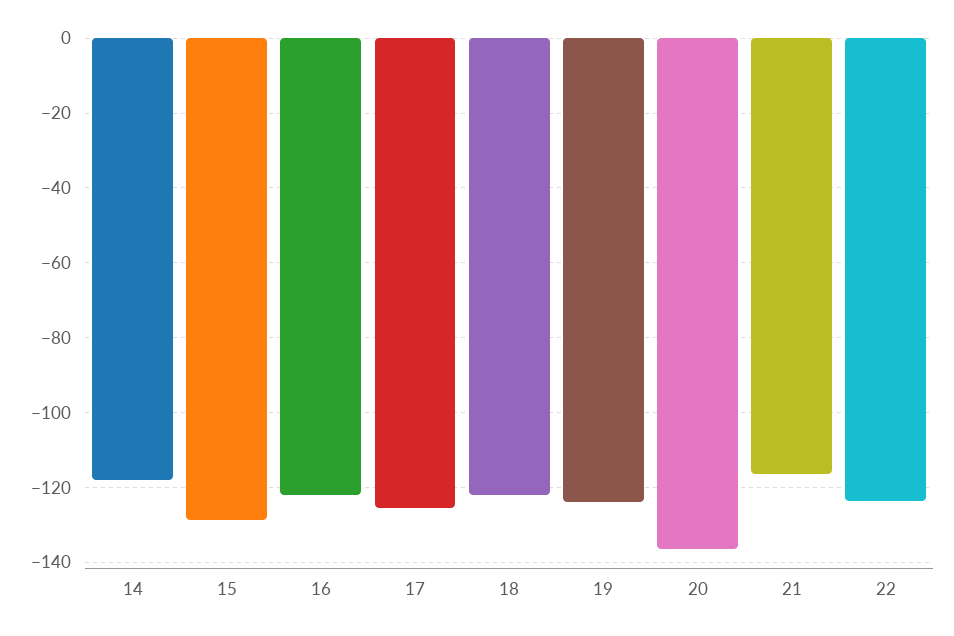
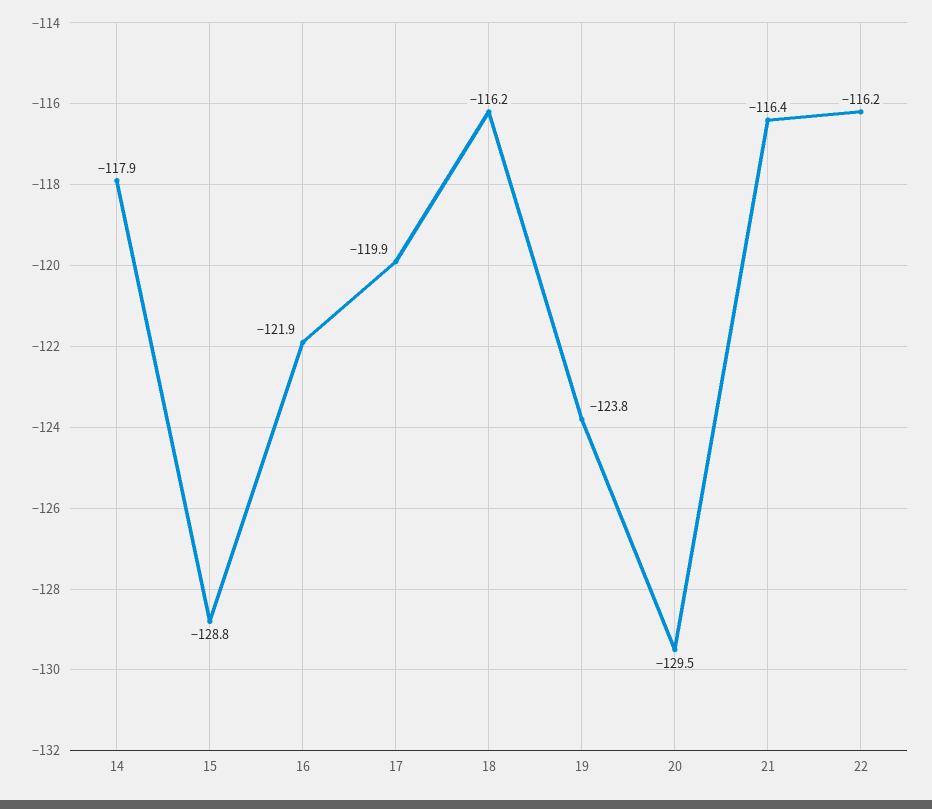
17: -126 -> -119.9
18: -122 -> -116.2
20: -136 -> -129.5
22: -124 -> -116.2

